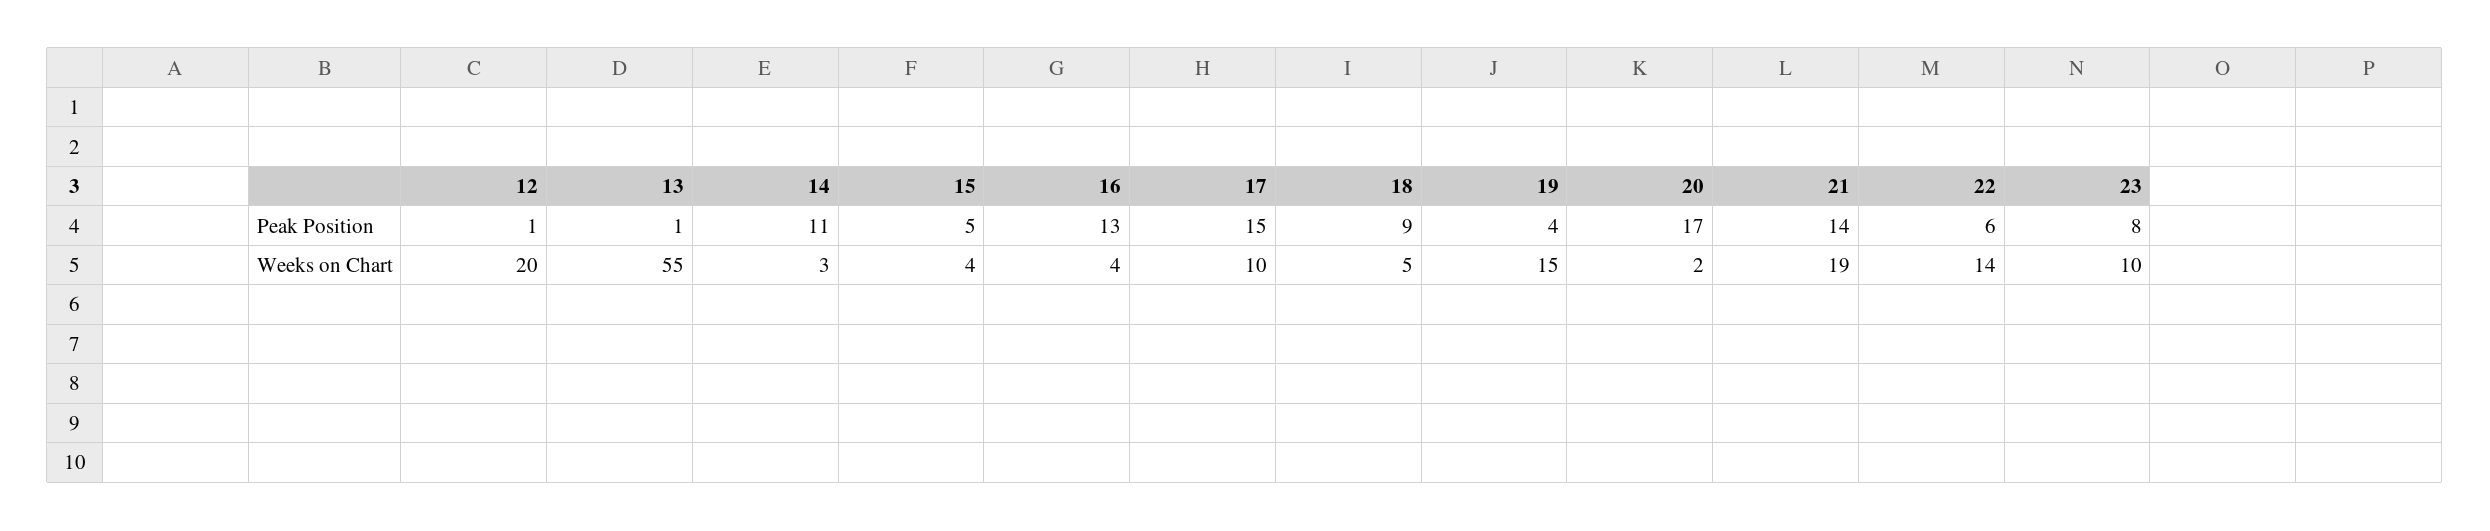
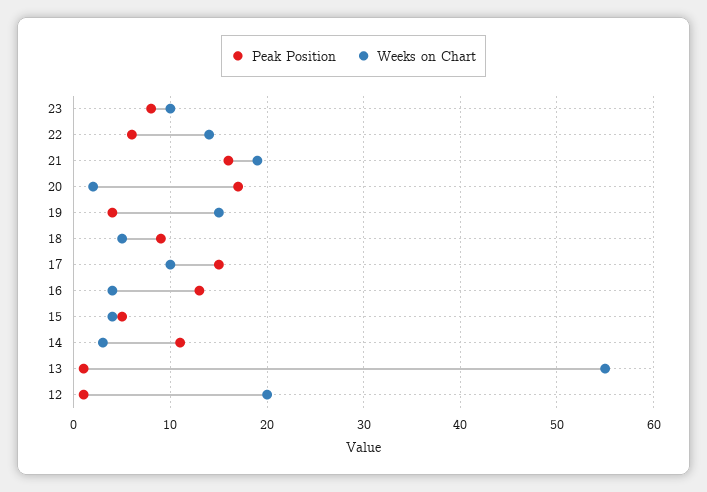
Peak Position, 21: 14 -> 16

